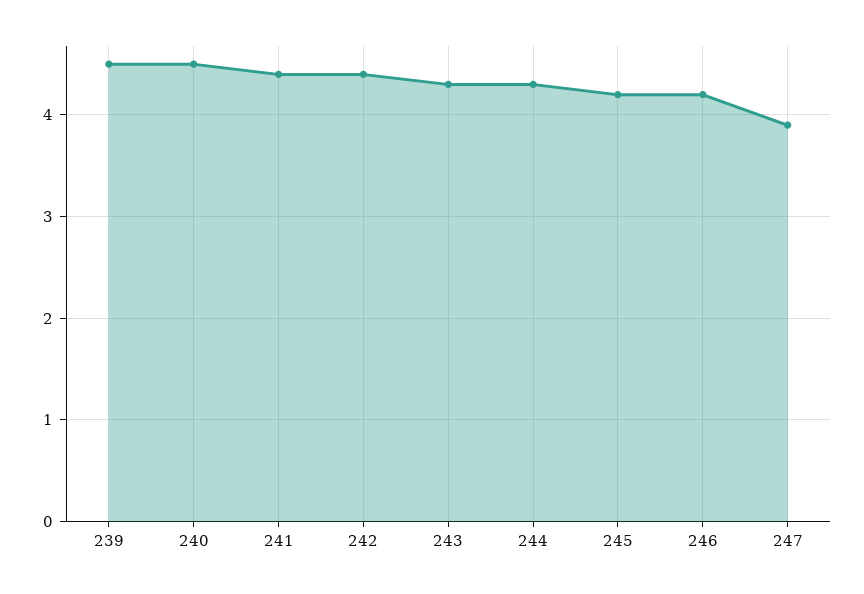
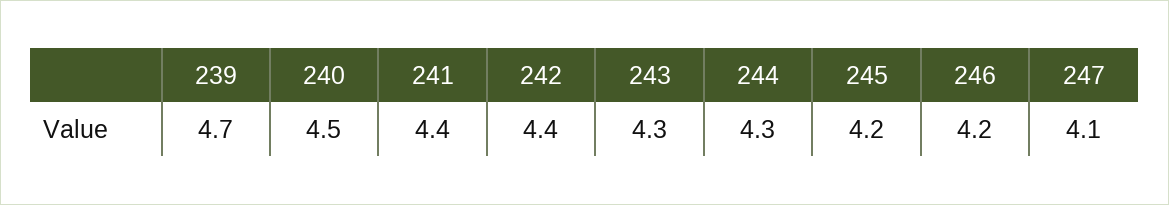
239: 4.5 -> 4.7
247: 3.9 -> 4.1

